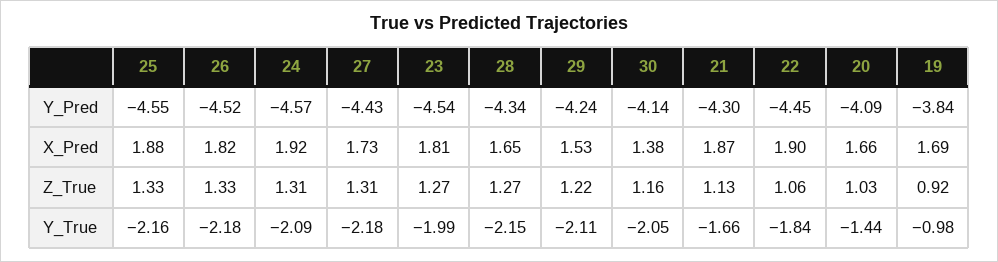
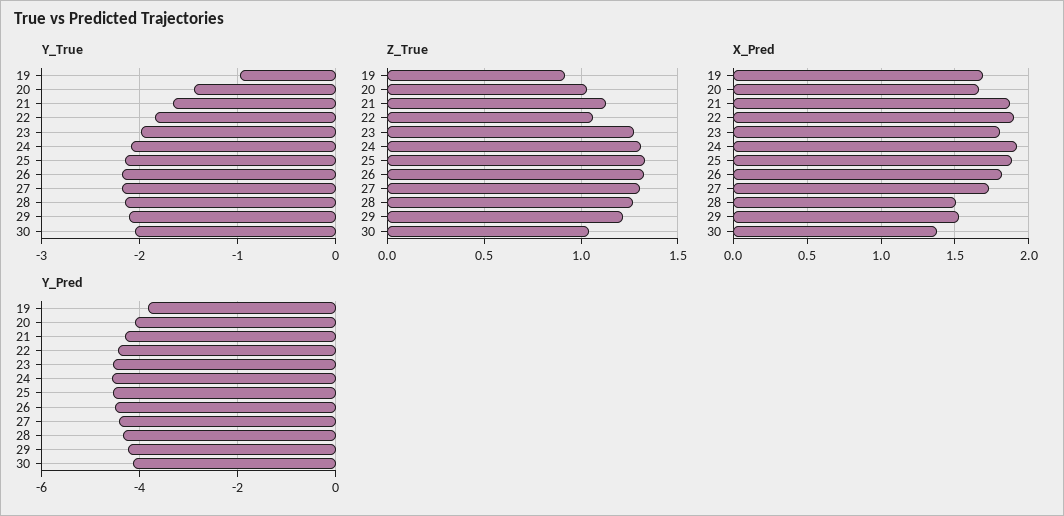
X_Pred, 28: 1.65 -> 1.5
Z_True, 30: 1.16 -> 1.05

